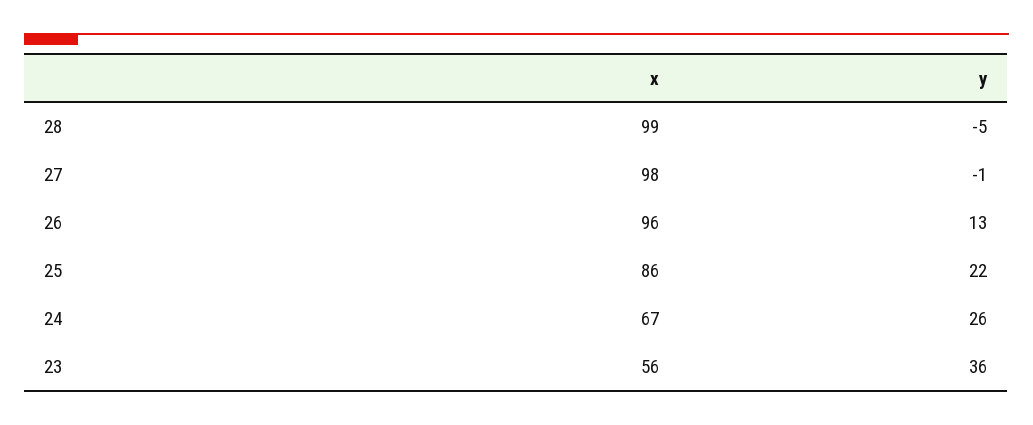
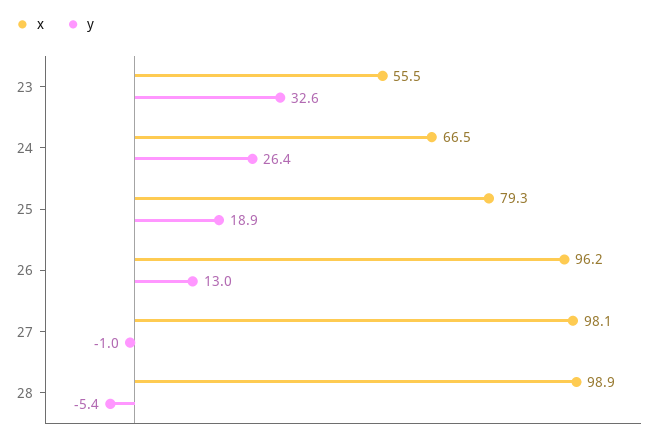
x, 25: 86 -> 79.3
y, 25: 22 -> 18.9
y, 23: 36 -> 32.6

